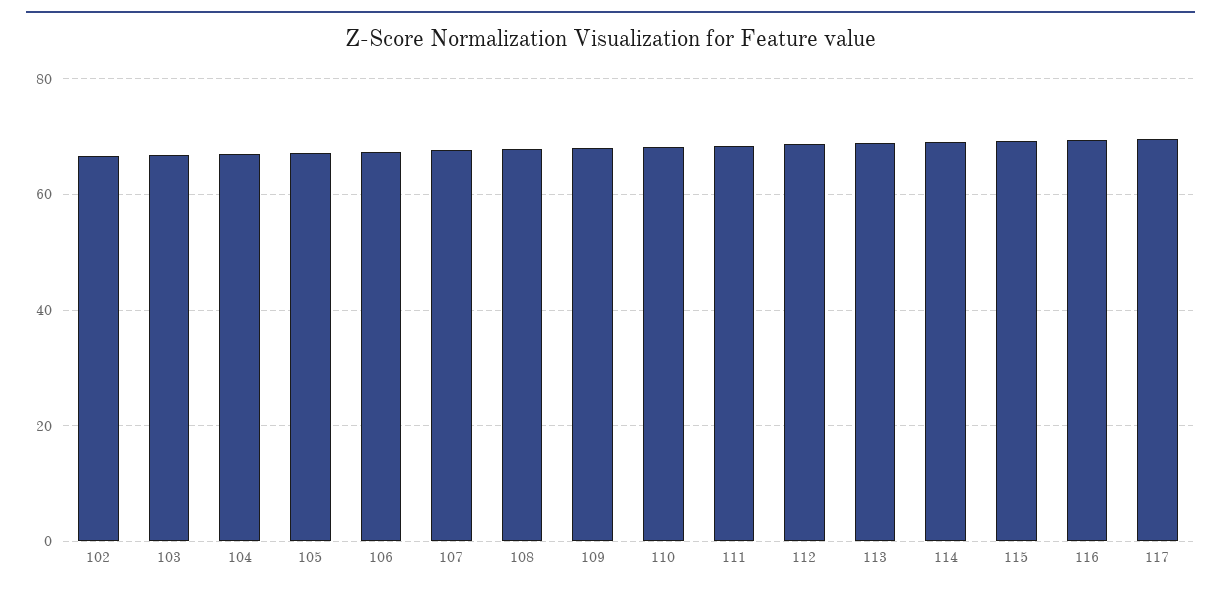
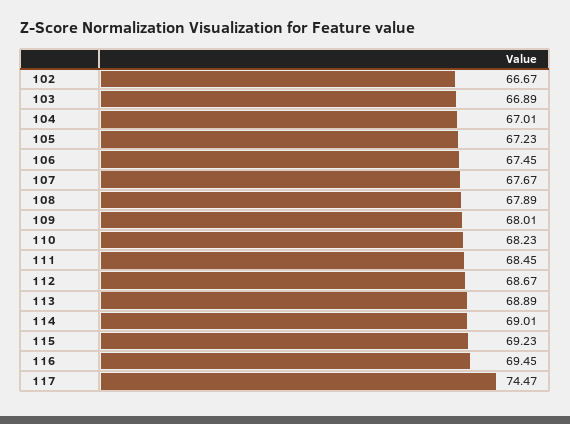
117: 70 -> 74.47

